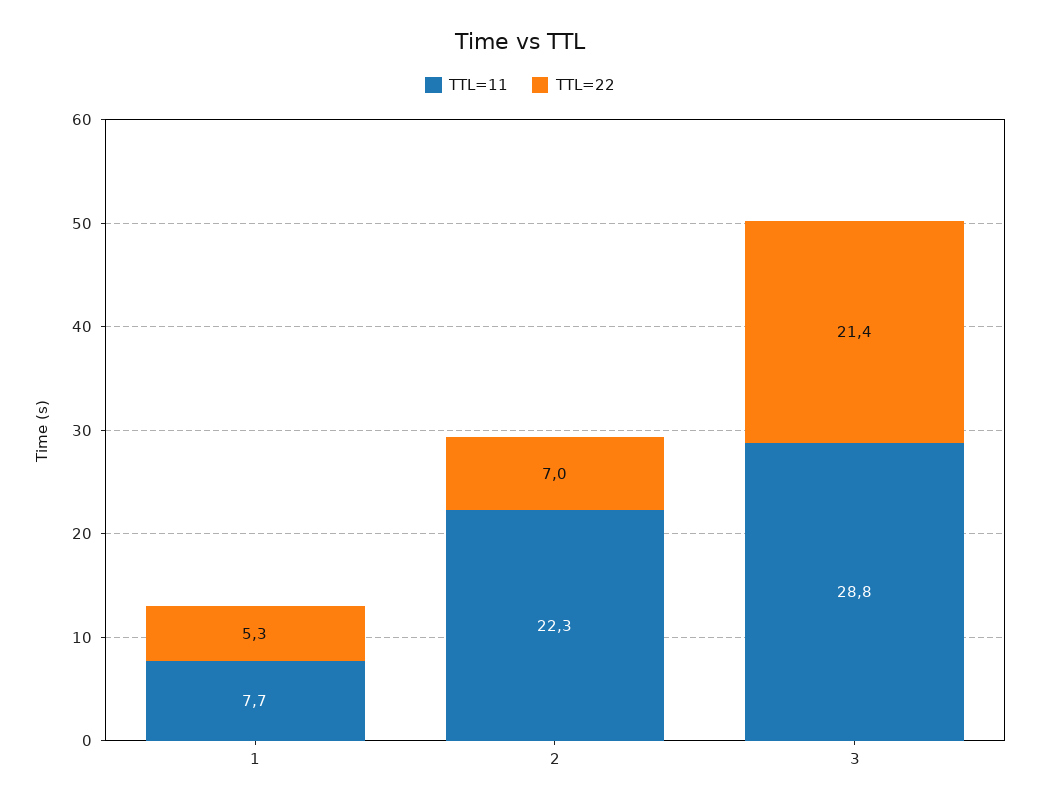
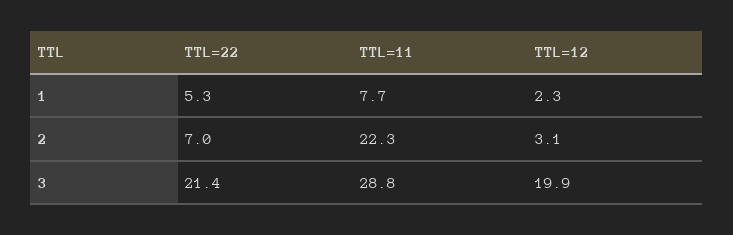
TTL=12, 1: none -> 2.3
TTL=12, 2: none -> 3.1
TTL=12, 3: none -> 19.9

